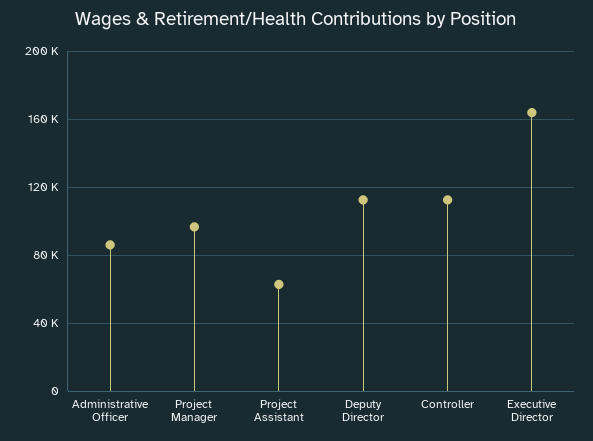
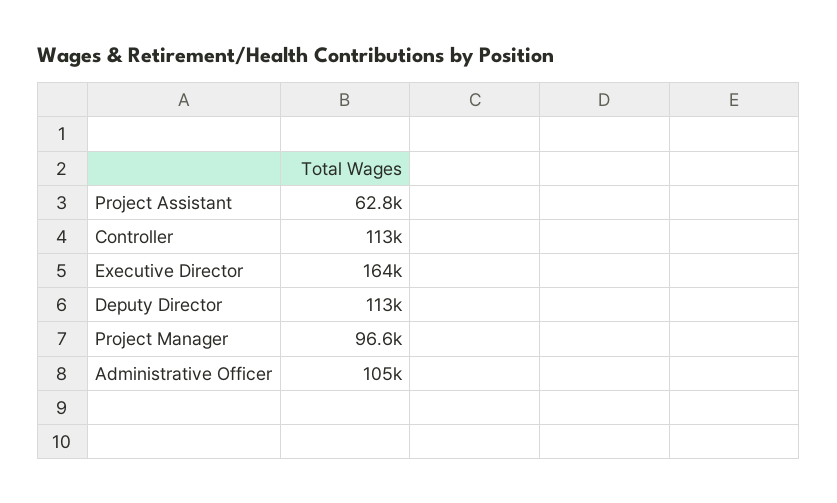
Administrative Officer: 85000 -> 105000

